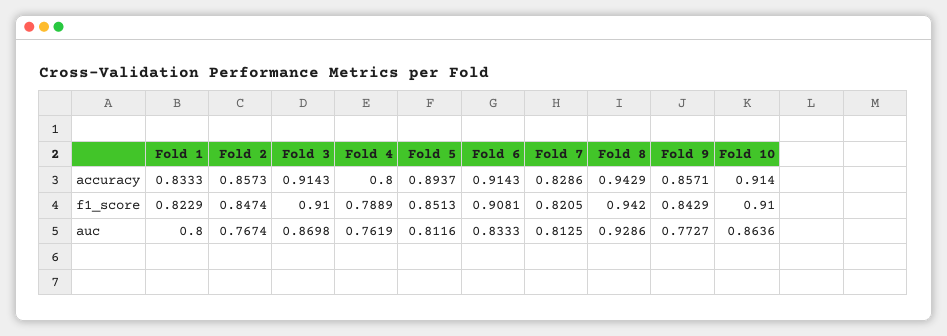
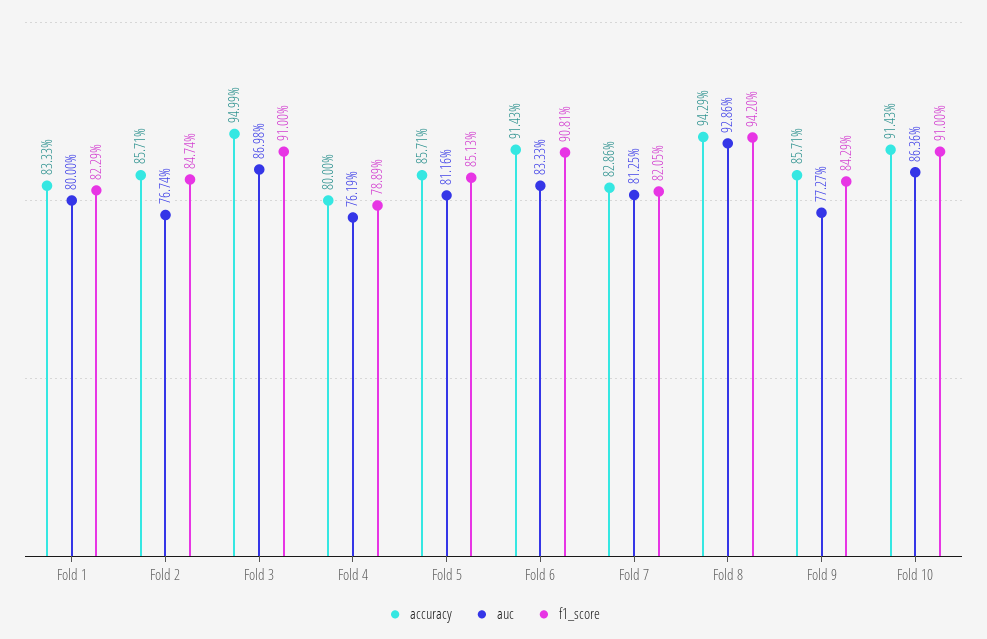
accuracy, Fold 2: 0.8573 -> 0.8571
accuracy, Fold 3: 0.9143 -> 0.9499
accuracy, Fold 5: 0.8937 -> 0.8571
accuracy, Fold 10: 0.914 -> 0.9143

